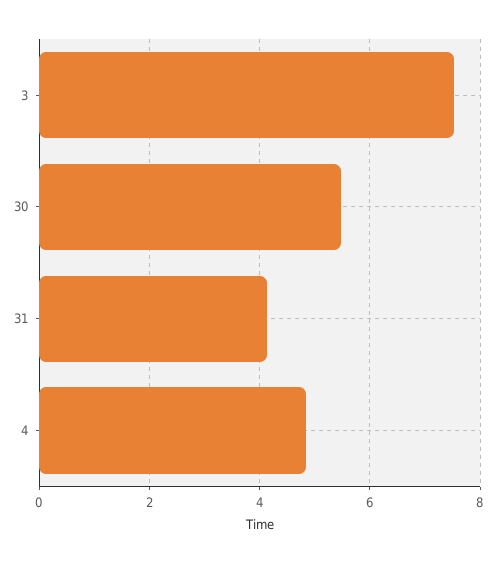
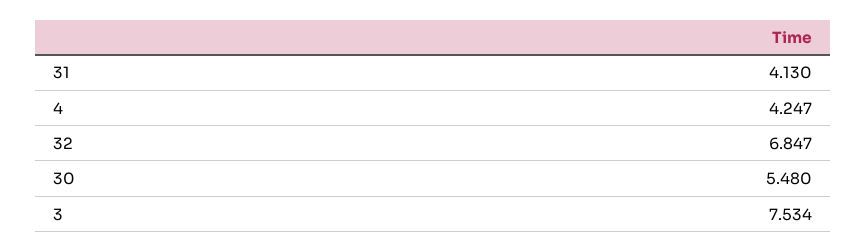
4: 4.8 -> 4.247
32: none -> 6.847

